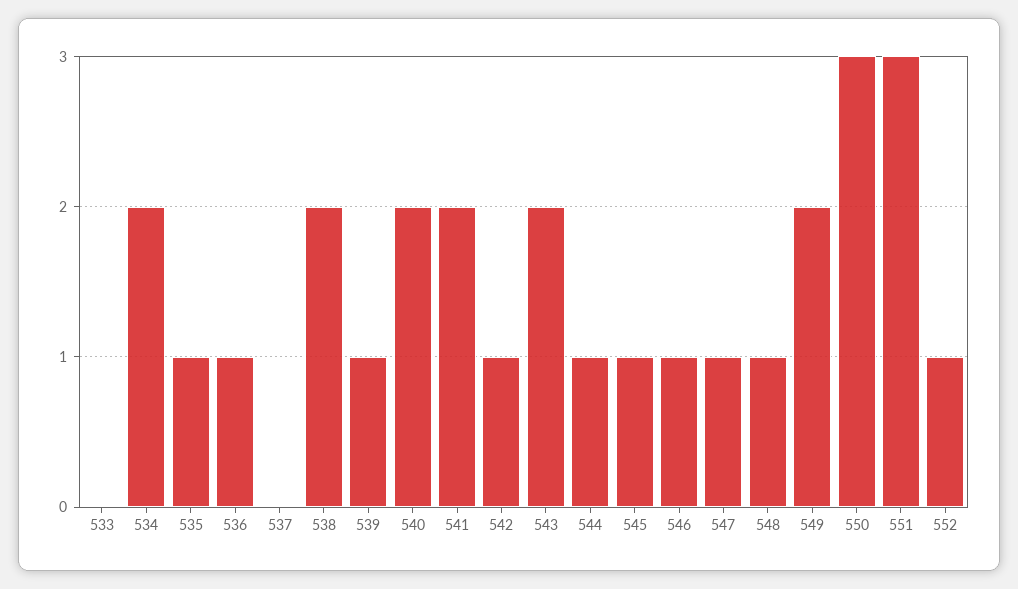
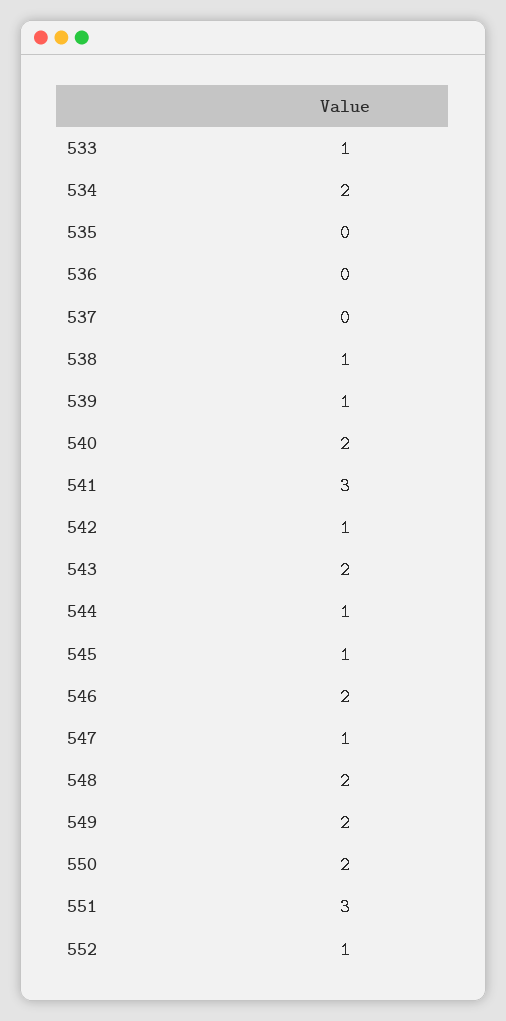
533: 0 -> 1
535: 1 -> 0
536: 1 -> 0
538: 2 -> 1
541: 2 -> 3
546: 1 -> 2
548: 1 -> 2
550: 3 -> 2

